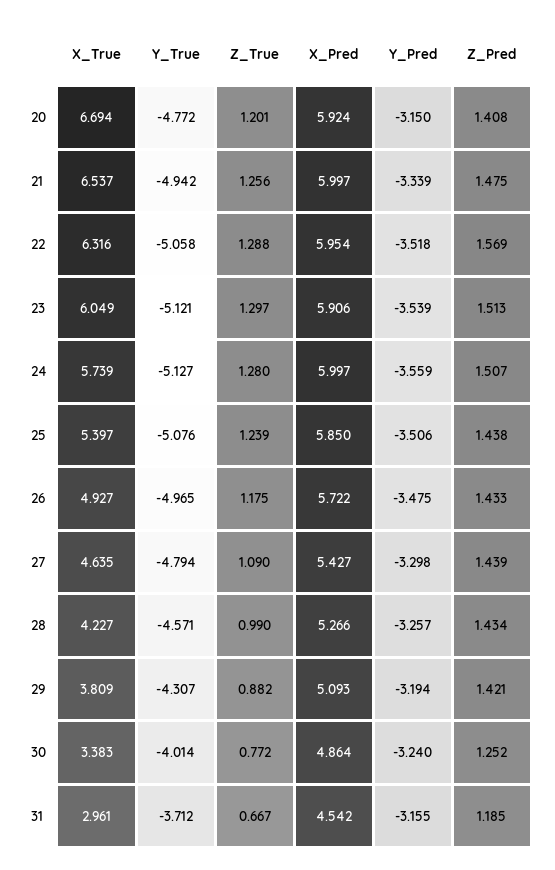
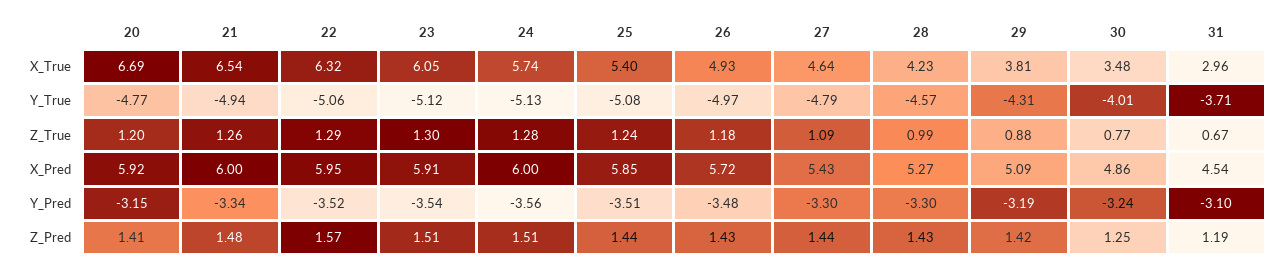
Y_Pred, 28: -3.257 -> -3.3
X_True, 30: 3.383 -> 3.48
Y_Pred, 31: -3.155 -> -3.1

